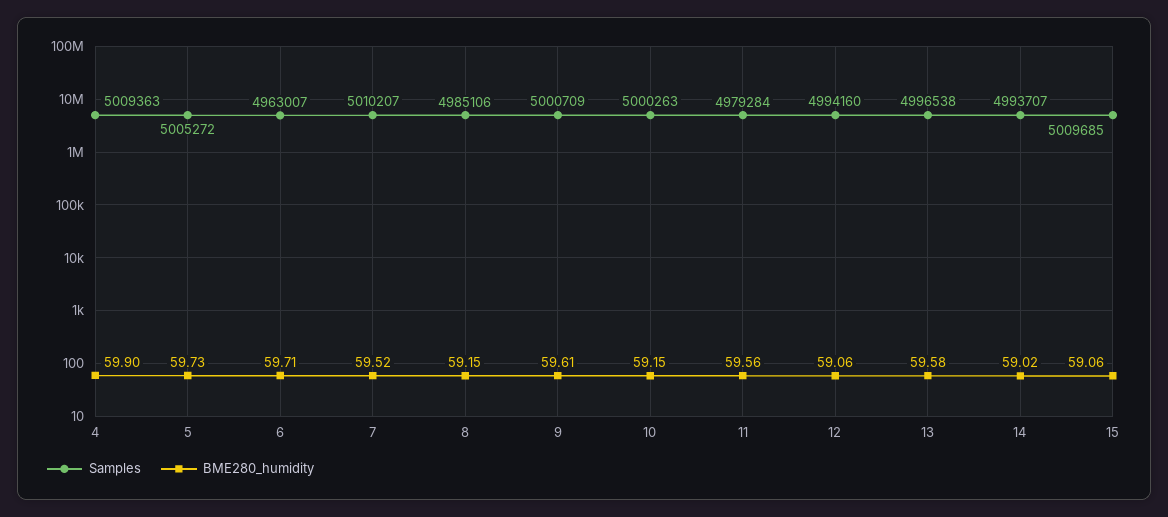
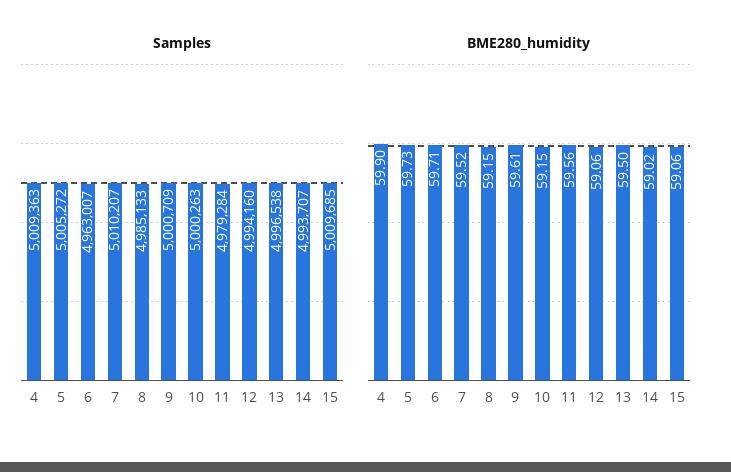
Samples, 8: 4985106 -> 4985133
BME280_humidity, 13: 59.58 -> 59.5

